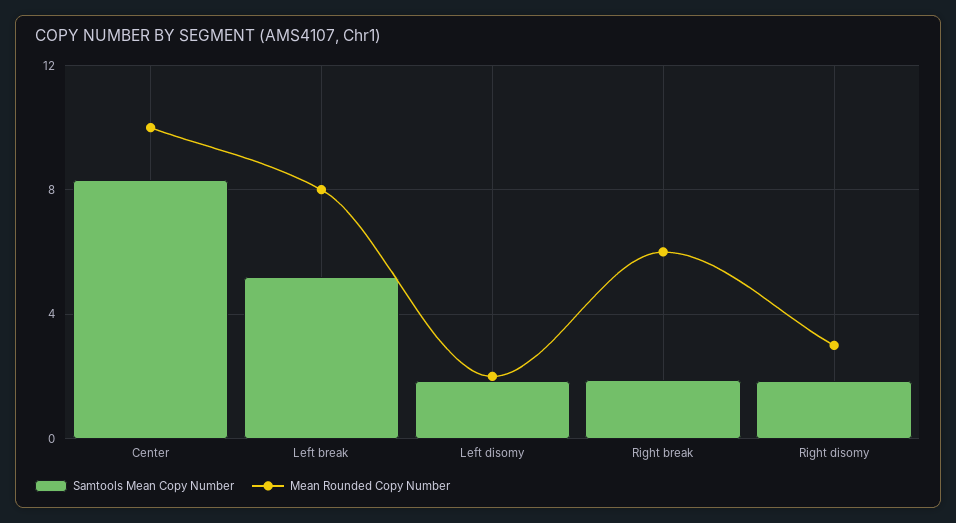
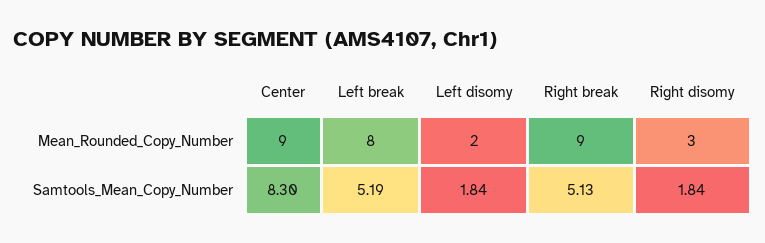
Mean Rounded Copy Number, Center: 10 -> 9
Samtools Mean Copy Number, Right break: 2 -> 5.13
Mean Rounded Copy Number, Right break: 6 -> 9

